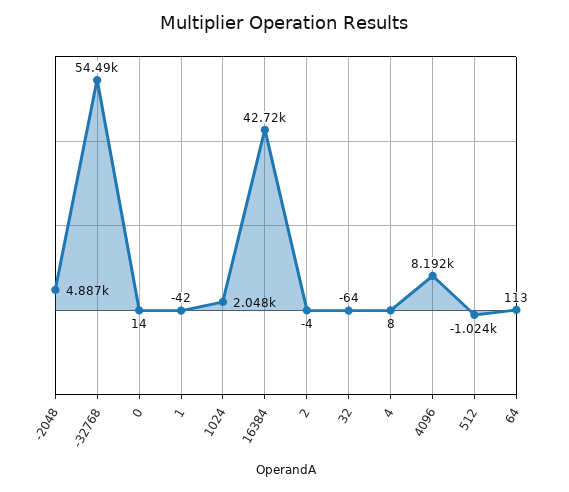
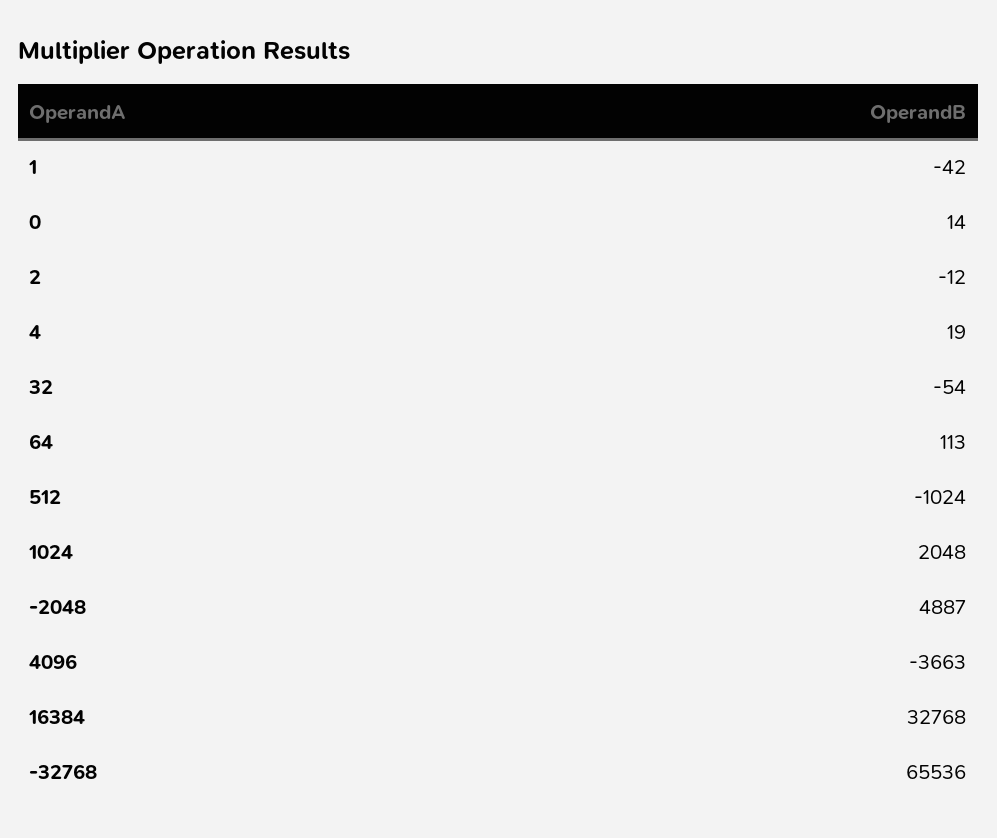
-32768: 54490 -> 65536
16384: 42720 -> 32768
2: -4 -> -12
32: -64 -> -54
4: 8 -> 19
4096: 8192 -> -3663

